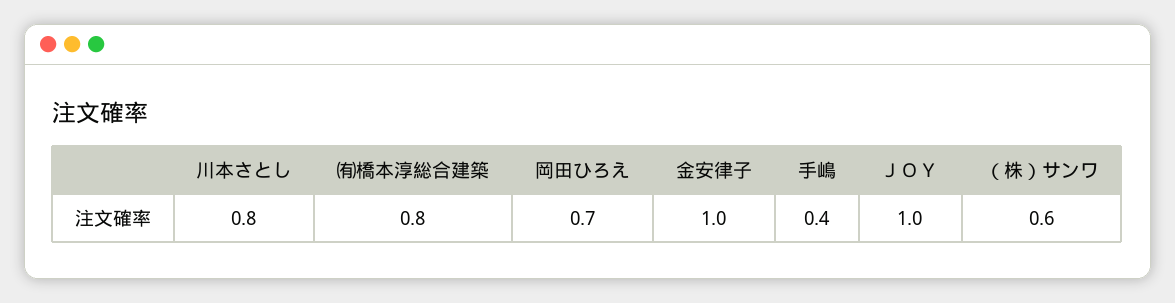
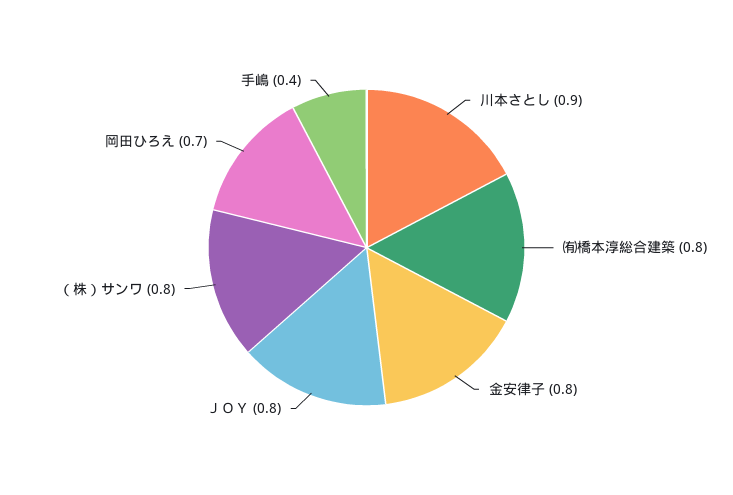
川本さとし: 0.8 -> 0.9
金安律子: 1 -> 0.8
ＪＯＹ: 1 -> 0.8
（株）サンワ: 0.6 -> 0.8

